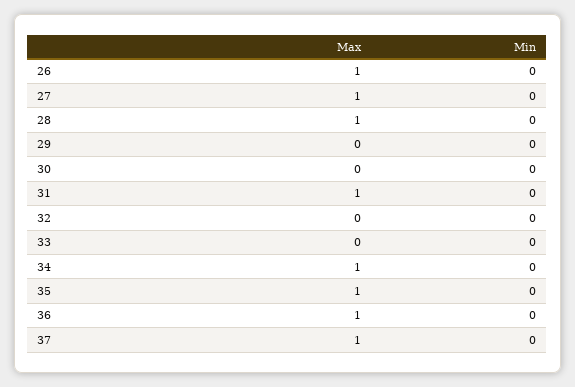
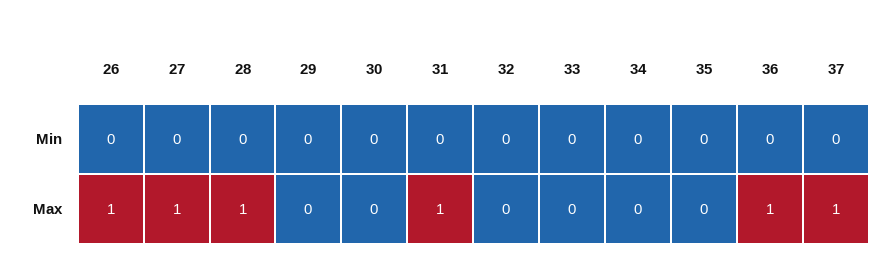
Max, 34: 1 -> 0
Max, 35: 1 -> 0

